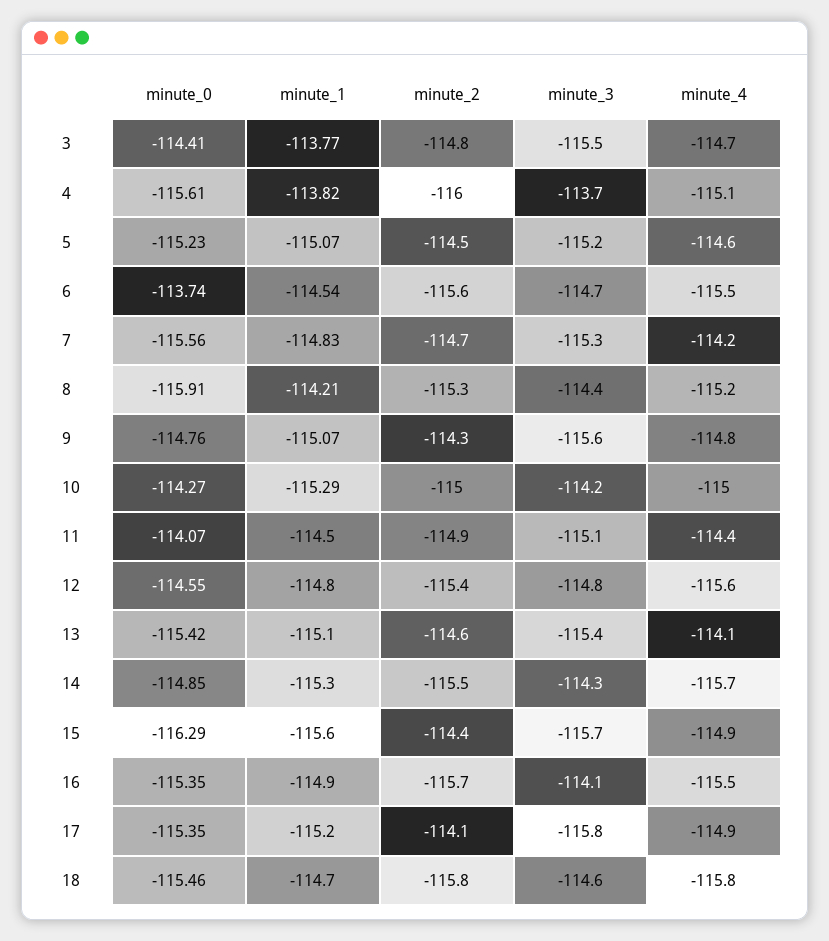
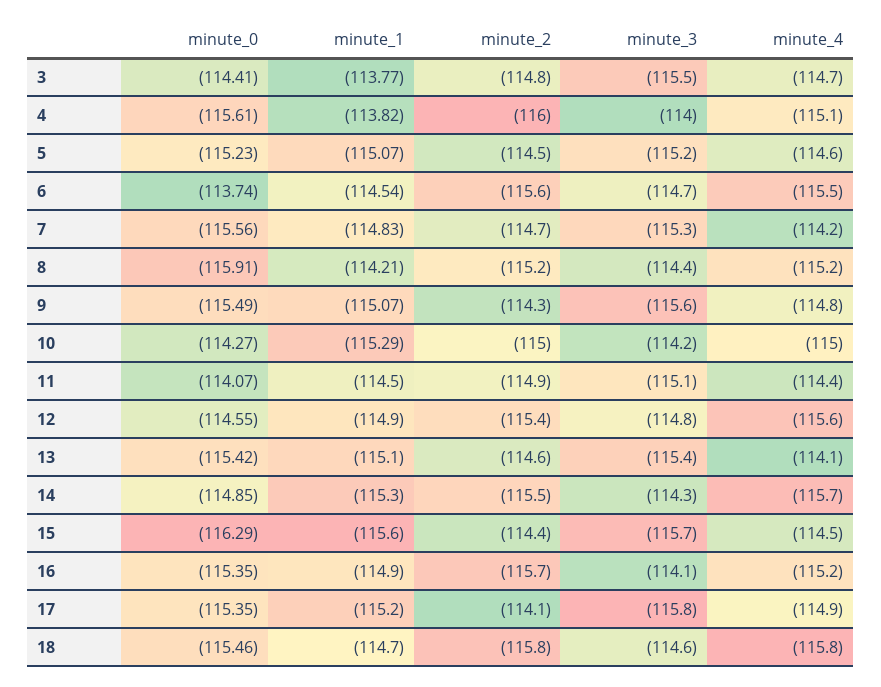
minute_3, 4: -113.7 -> -114
minute_2, 8: -115.3 -> -115.2
minute_0, 9: -114.76 -> -115.49
minute_1, 12: -114.8 -> -114.9
minute_4, 15: -114.9 -> -114.5
minute_4, 16: -115.5 -> -115.2

